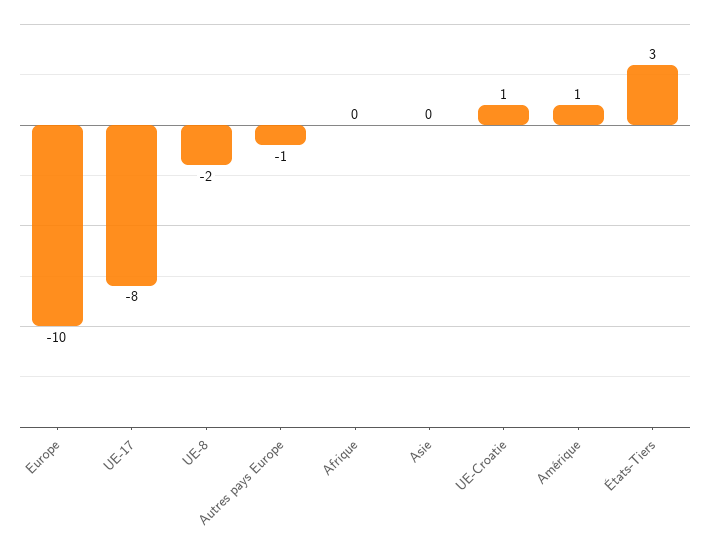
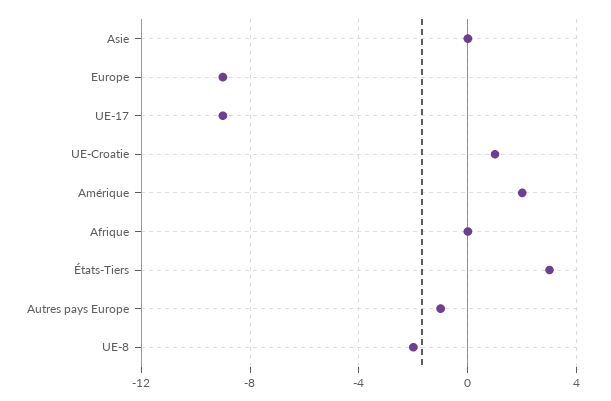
Europe: -10 -> -9
UE-17: -8 -> -9
Amérique: 1 -> 2

